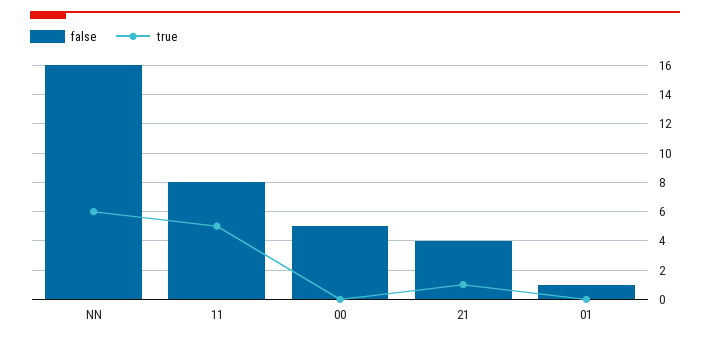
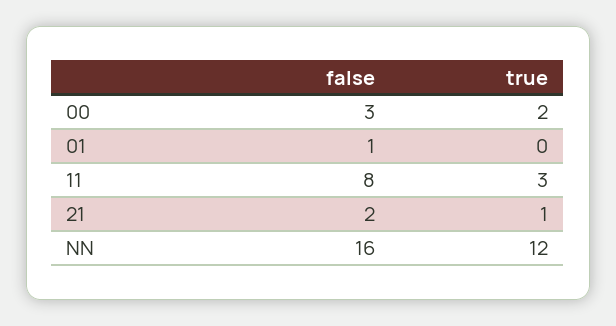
true, NN: 6 -> 12
true, 11: 5 -> 3
false, 00: 5 -> 3
true, 00: 0 -> 2
false, 21: 4 -> 2

